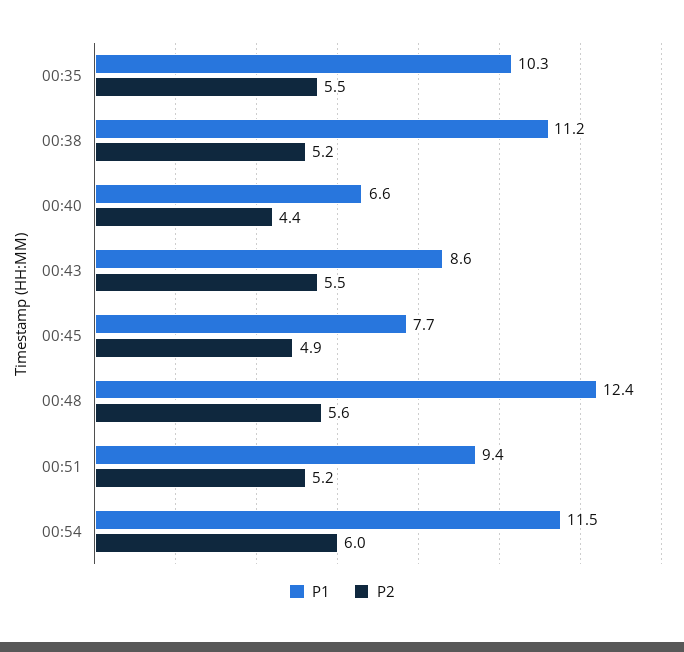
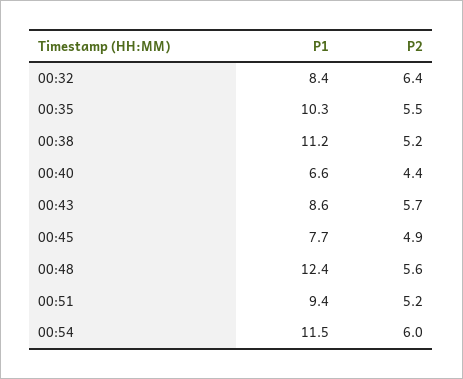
P2, 00:43: 5.5 -> 5.7
P1, 00:32: none -> 8.4
P2, 00:32: none -> 6.4

